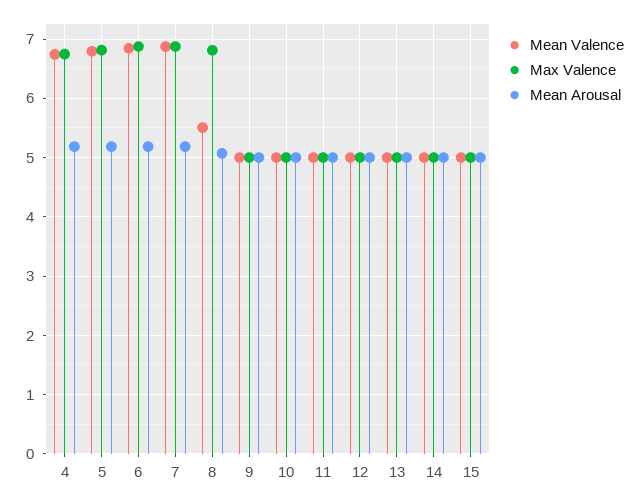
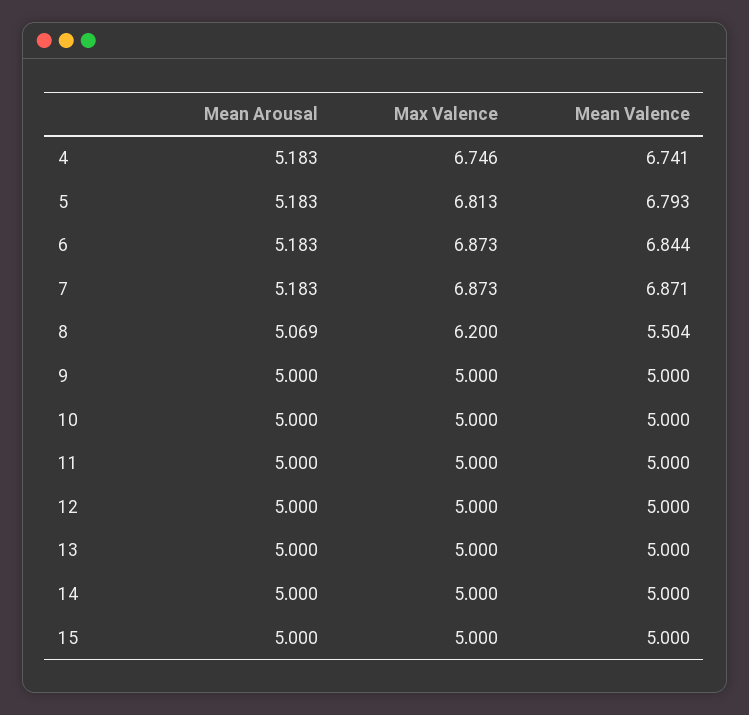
Max Valence, 8: 6.8 -> 6.2

